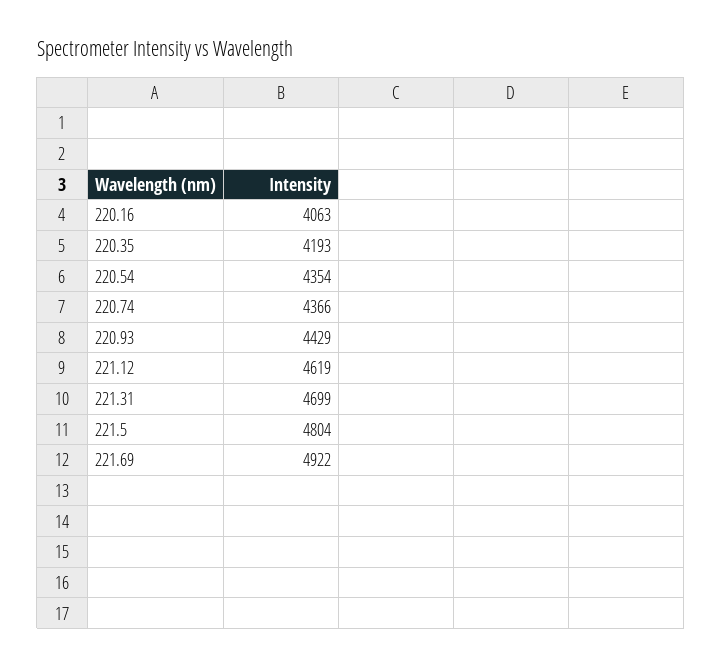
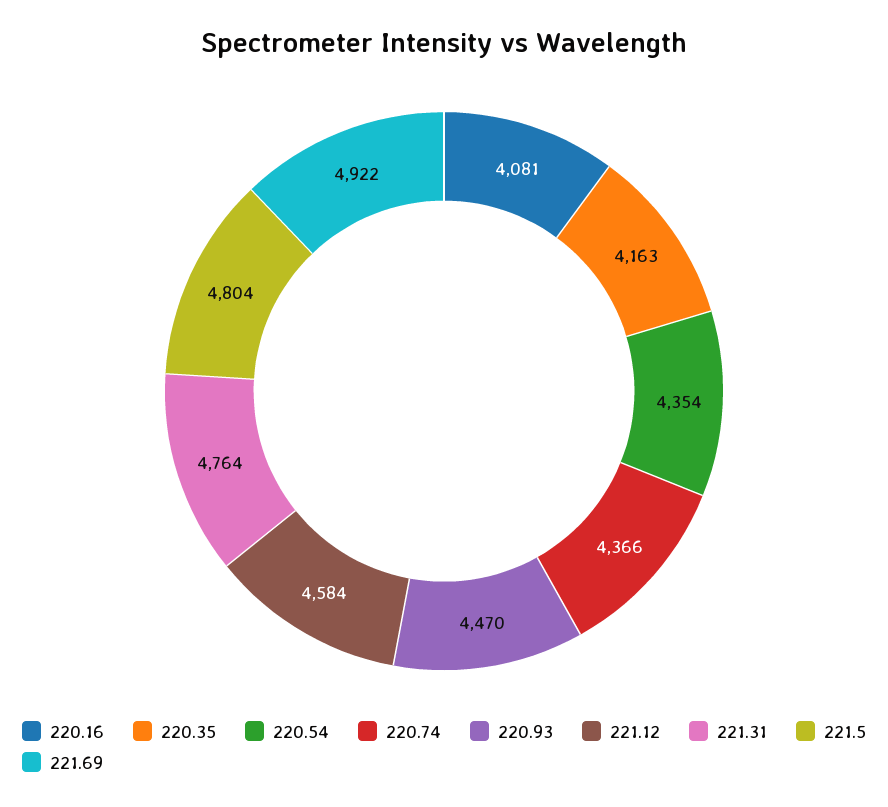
220.16: 4063 -> 4081
220.35: 4193 -> 4163
220.93: 4429 -> 4470
221.12: 4619 -> 4584
221.31: 4699 -> 4764

